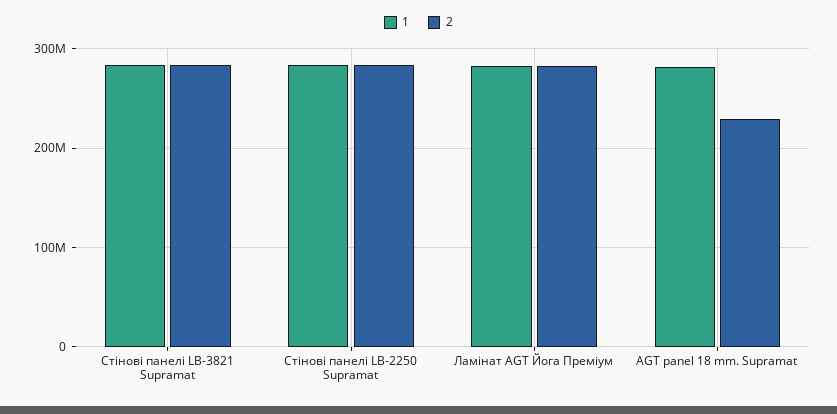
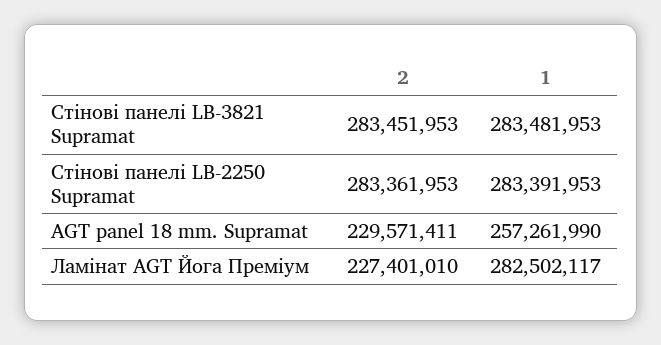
2, Ламінат AGT Йога Преміум: 280000000 -> 227401010
1, AGT panel 18 mm. Supramat: 280000000 -> 257261990

